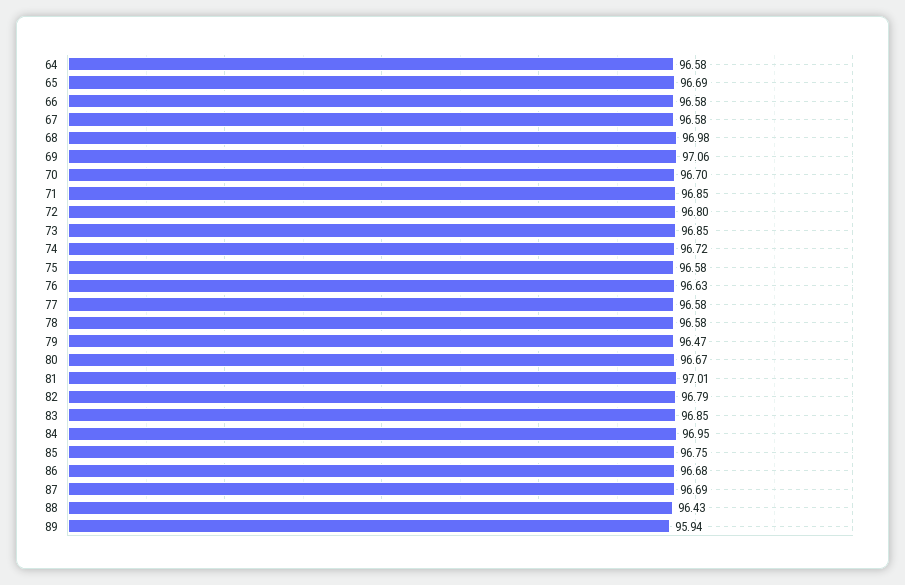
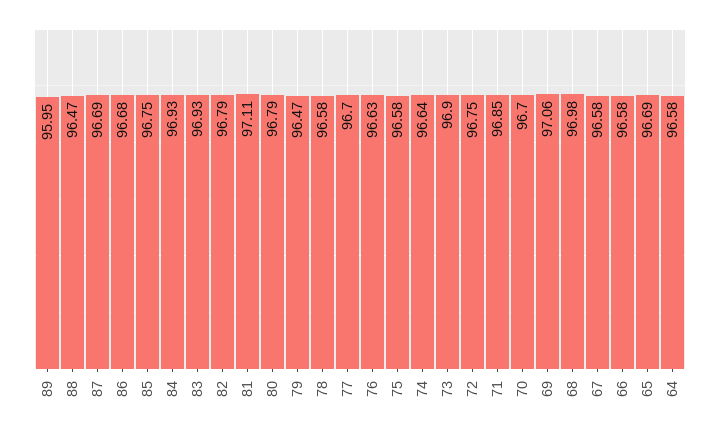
72: 96.8 -> 96.75
73: 96.85 -> 96.9
74: 96.72 -> 96.64
77: 96.58 -> 96.7
80: 96.67 -> 96.79
81: 97.01 -> 97.11
83: 96.85 -> 96.93
84: 96.95 -> 96.93
88: 96.43 -> 96.47
89: 95.94 -> 95.95

